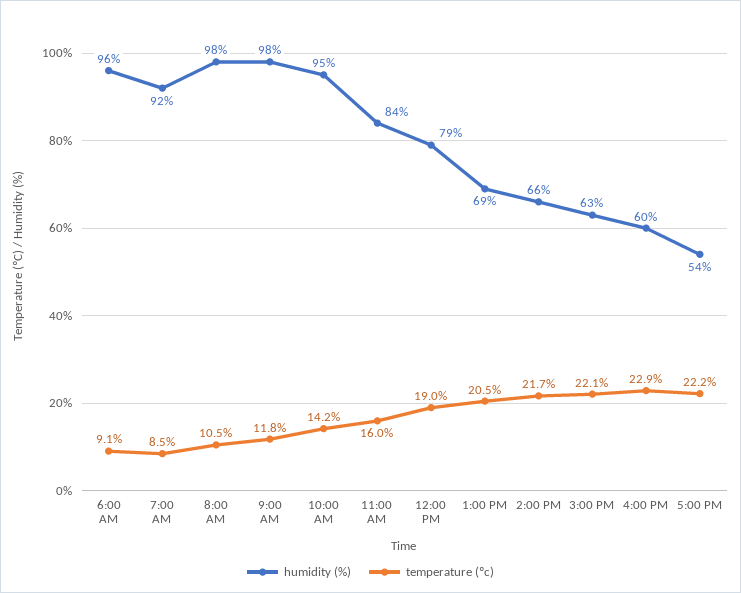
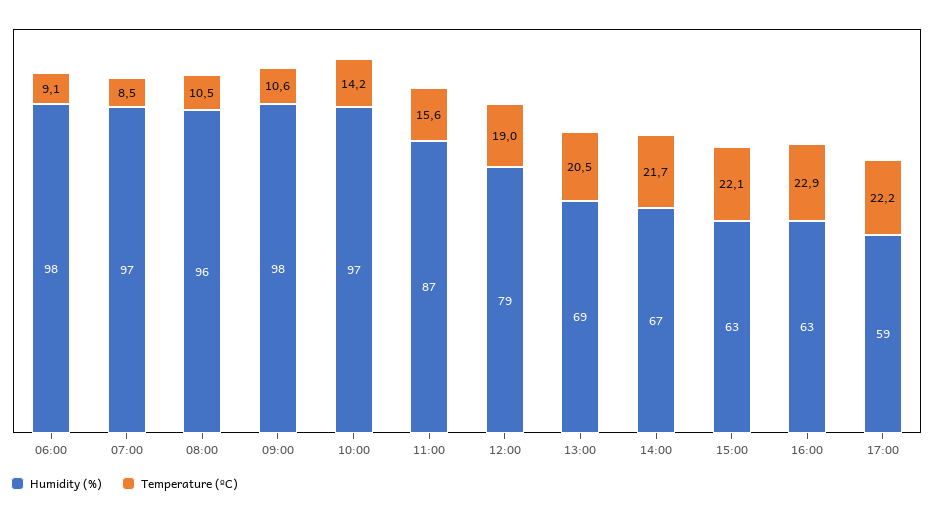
humidity (%), 6:00 AM: 96 -> 98
humidity (%), 7:00 AM: 92 -> 97
humidity (%), 8:00 AM: 98 -> 96
temperature (ºc), 9:00 AM: 11.8 -> 10.6
humidity (%), 10:00 AM: 95 -> 97
humidity (%), 11:00 AM: 84 -> 87
temperature (ºc), 11:00 AM: 16 -> 15.6
humidity (%), 2:00 PM: 66 -> 67
humidity (%), 4:00 PM: 60 -> 63
humidity (%), 5:00 PM: 54 -> 59

